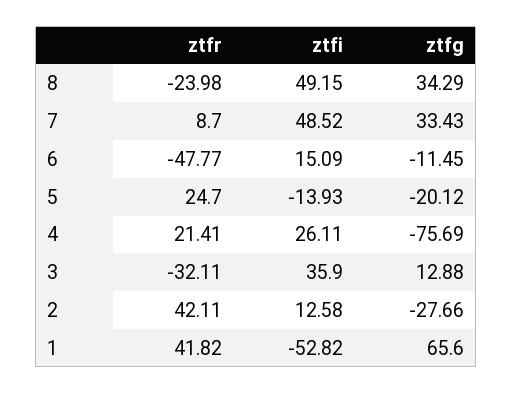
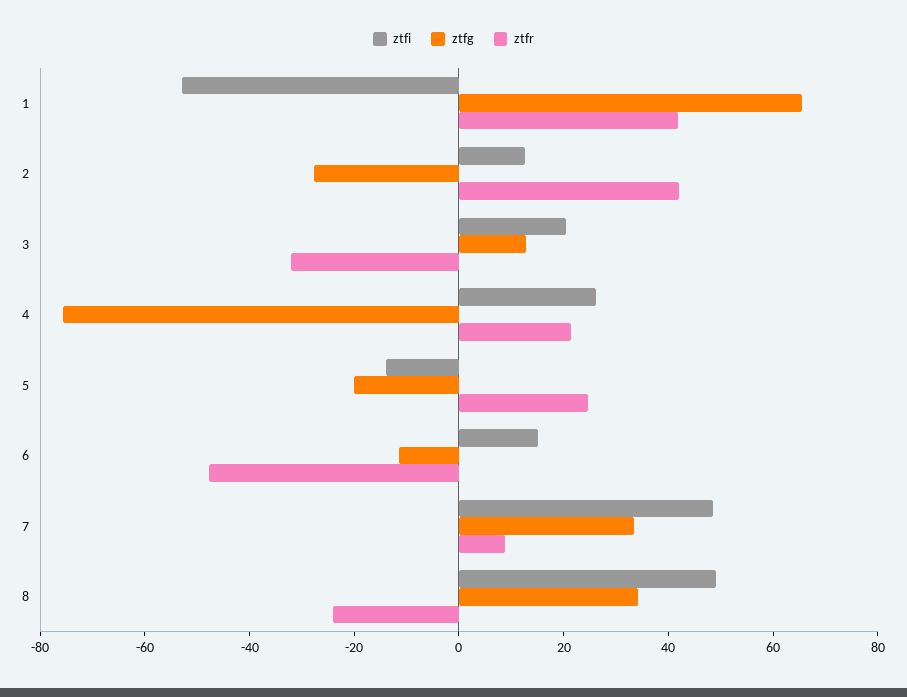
ztfi, 3: 35.9 -> 20

